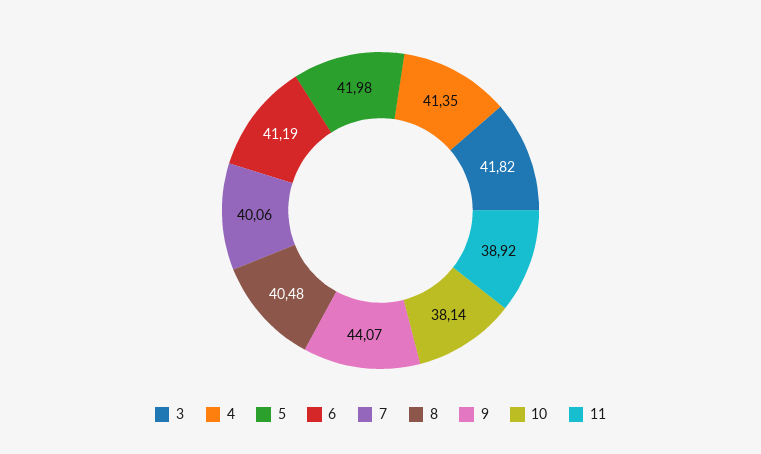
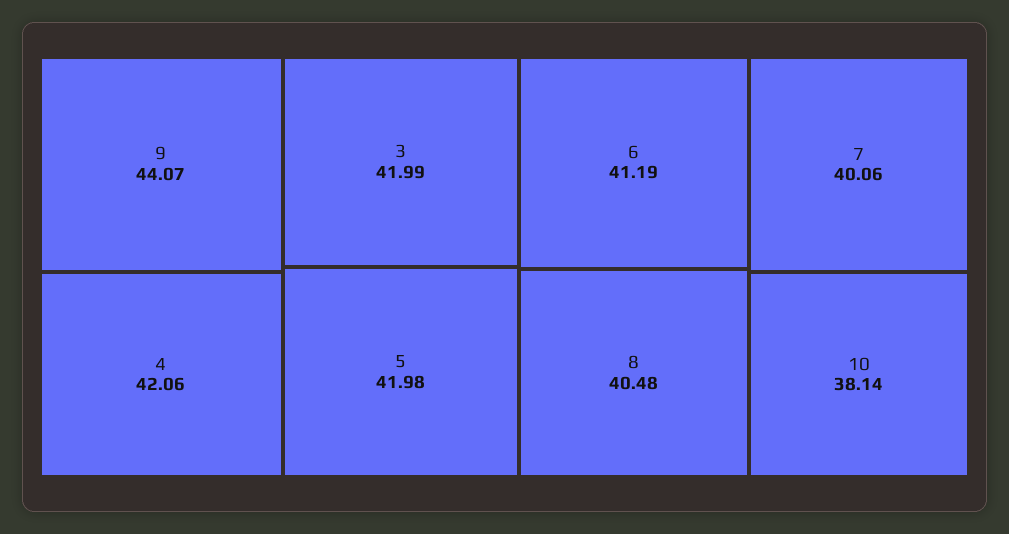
3: 41.82 -> 41.99
4: 41.35 -> 42.06
11: 38.92 -> none

